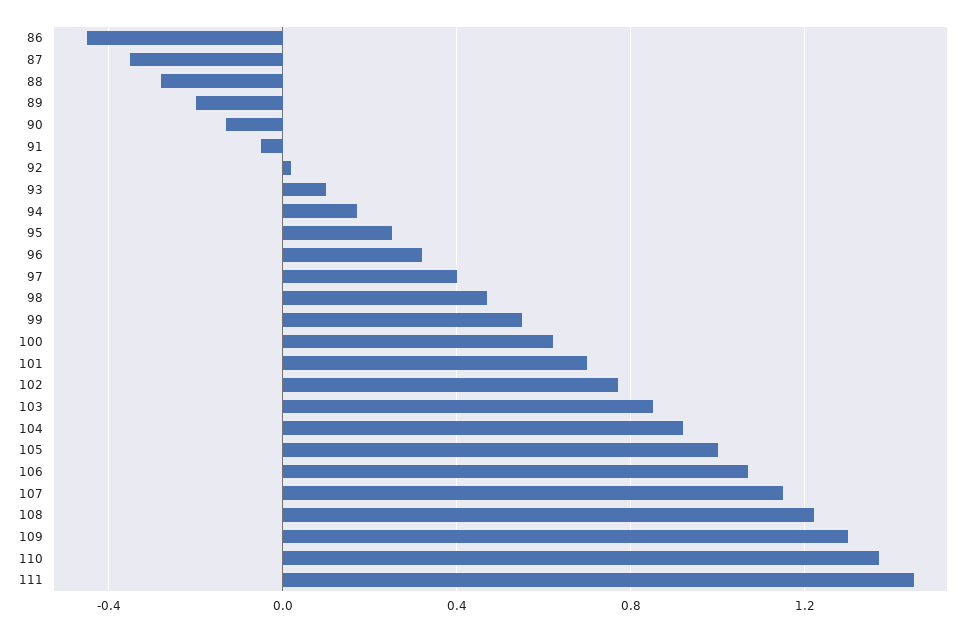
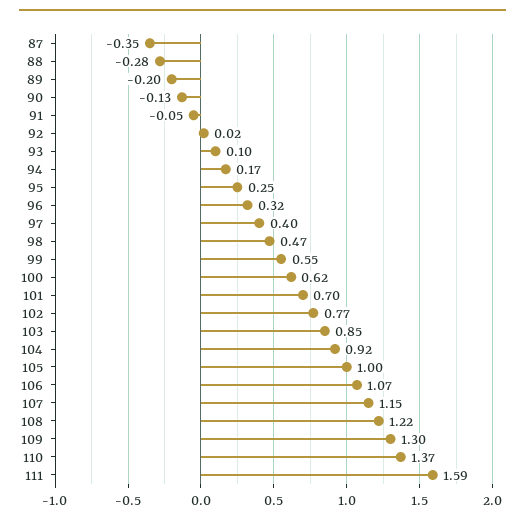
86: -0.45 -> none
111: 1.45 -> 1.59

